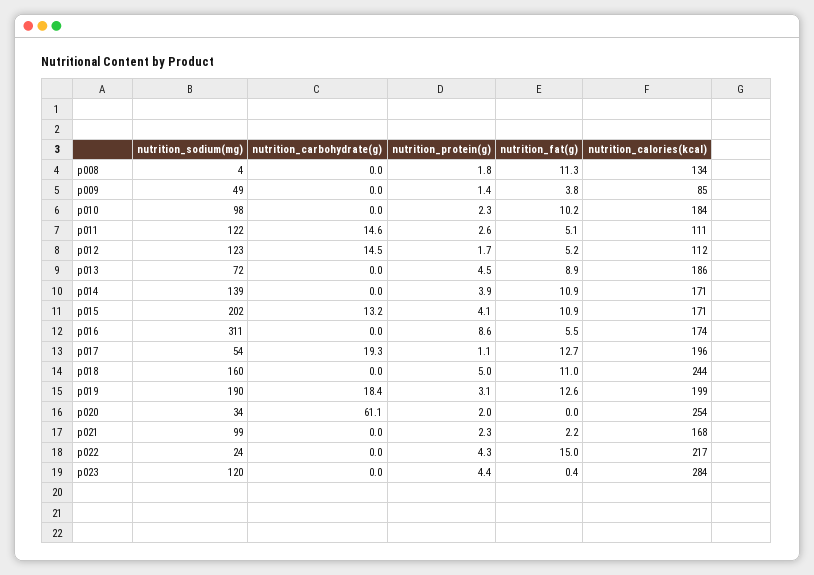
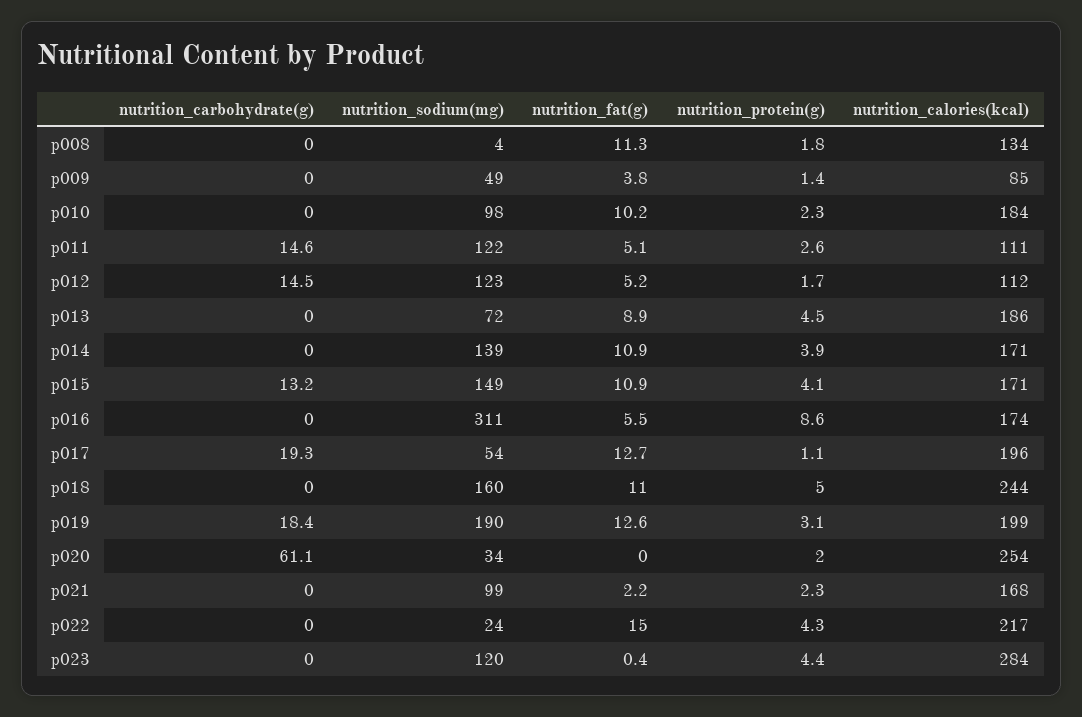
nutrition_sodium(mg), p015: 202 -> 149

